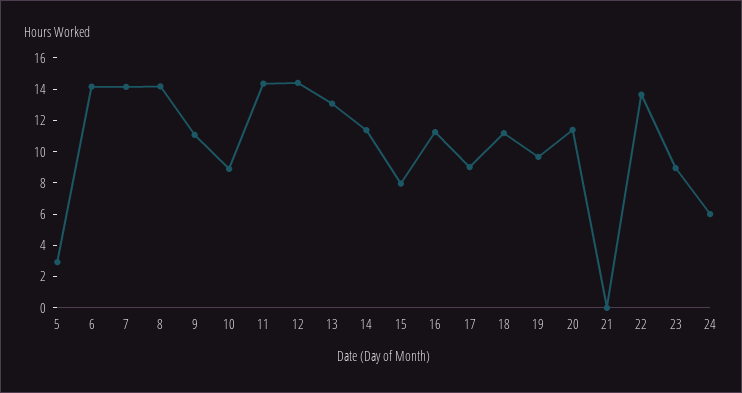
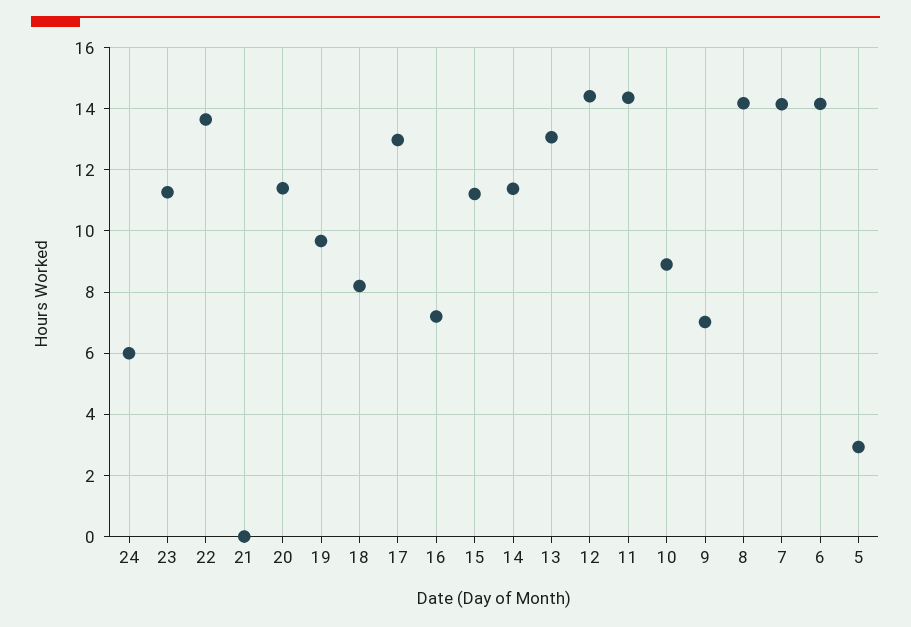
9: 11 -> 7
15: 8 -> 11.2
16: 11 -> 7.2
17: 9 -> 13
18: 11 -> 8.2
23: 9 -> 11.2

